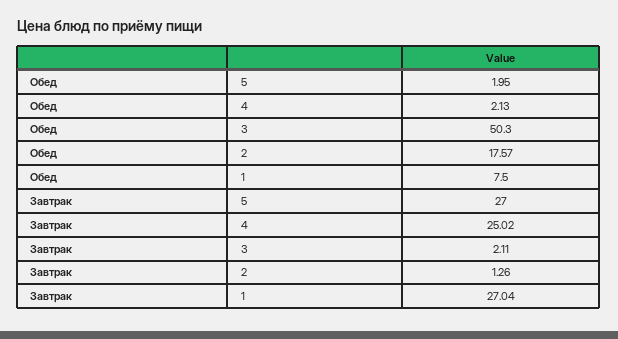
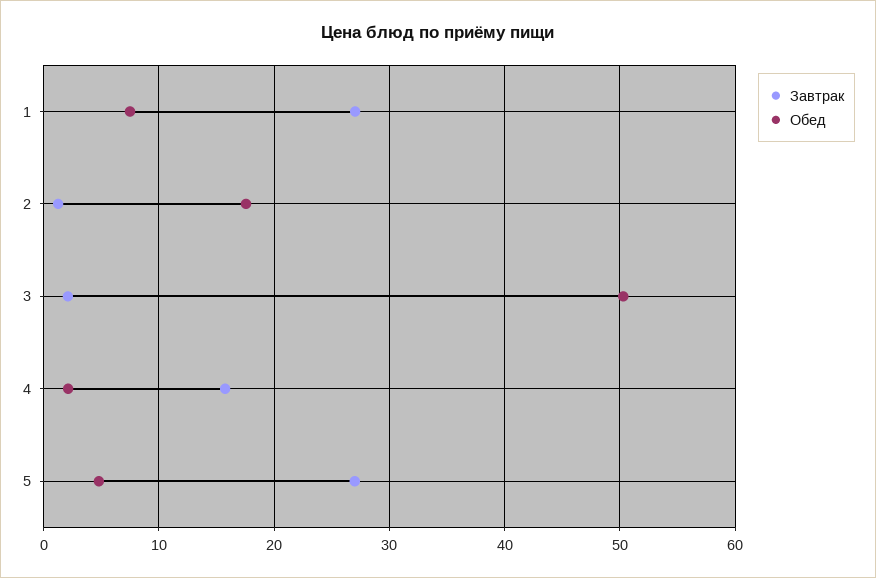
Обед, 5: 1.95 -> 5
Завтрак, 4: 25.02 -> 16

